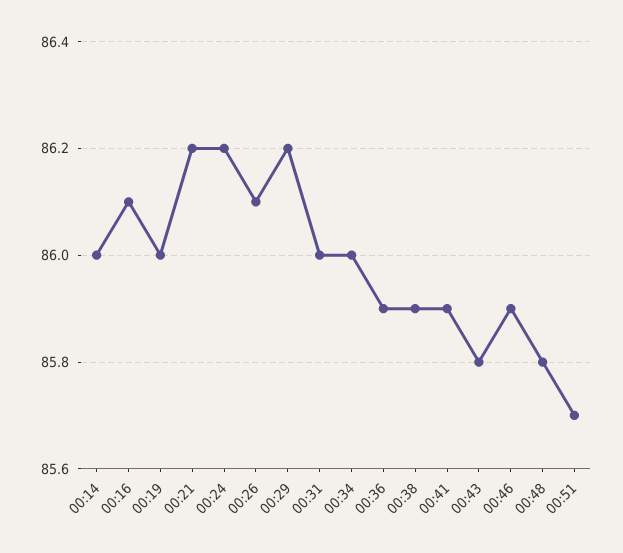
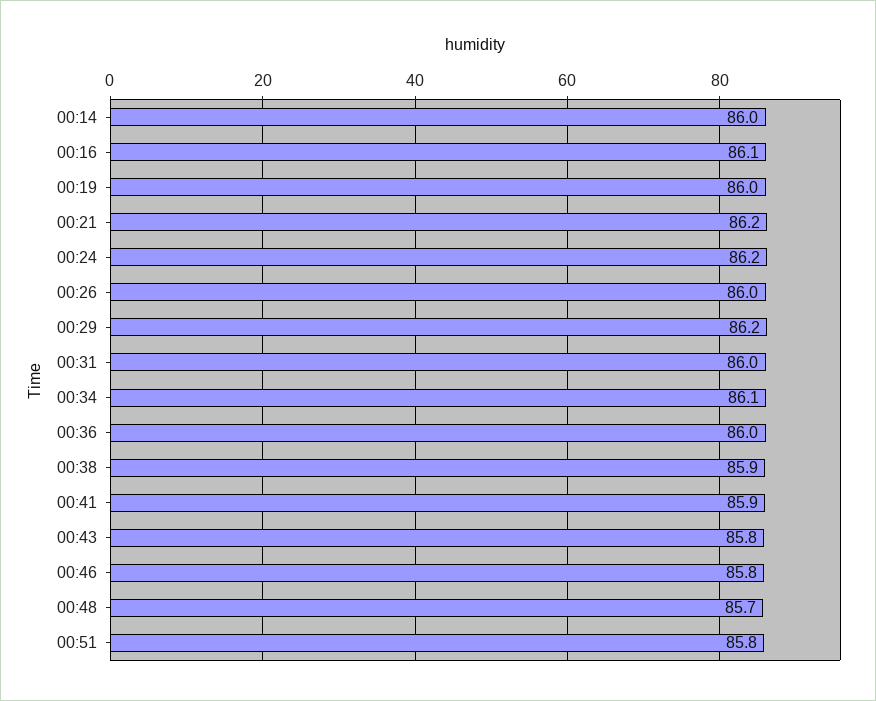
00:26: 86.1 -> 86
00:34: 86 -> 86.1
00:36: 85.9 -> 86
00:46: 85.9 -> 85.8
00:48: 85.8 -> 85.7
00:51: 85.7 -> 85.8

